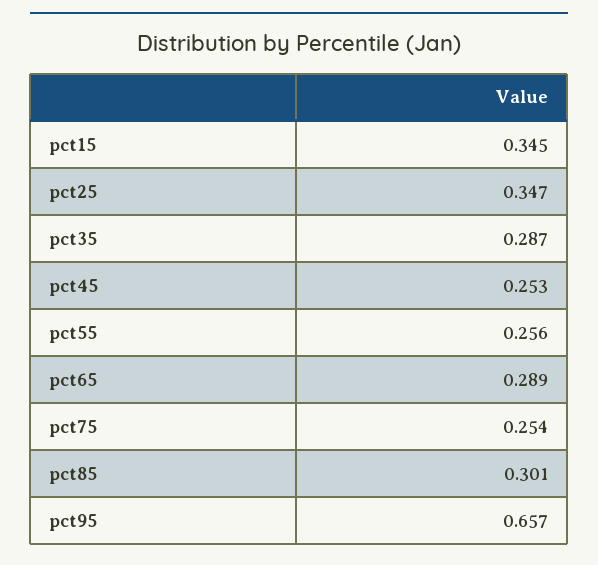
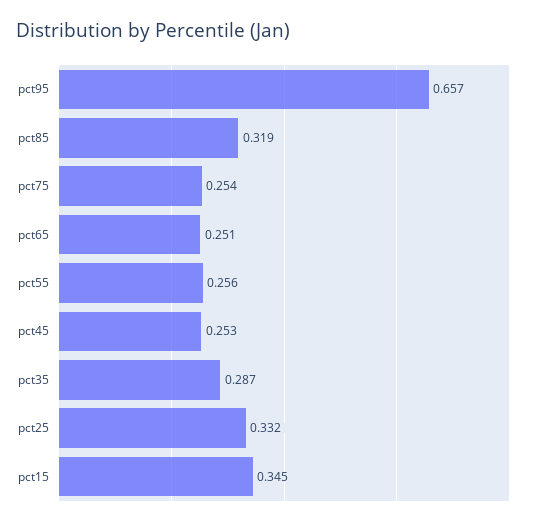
pct25: 0.347 -> 0.332
pct65: 0.289 -> 0.251
pct85: 0.301 -> 0.319

